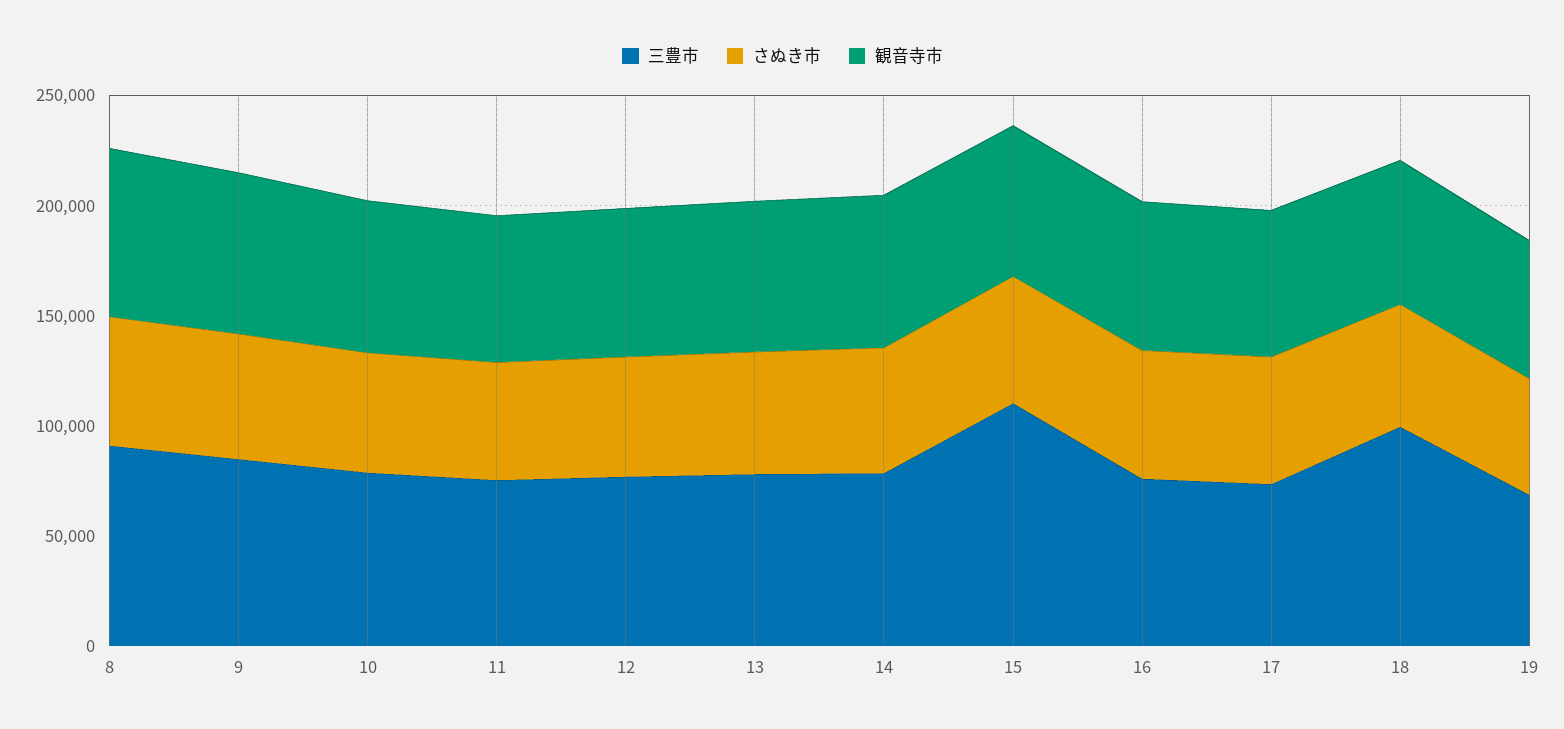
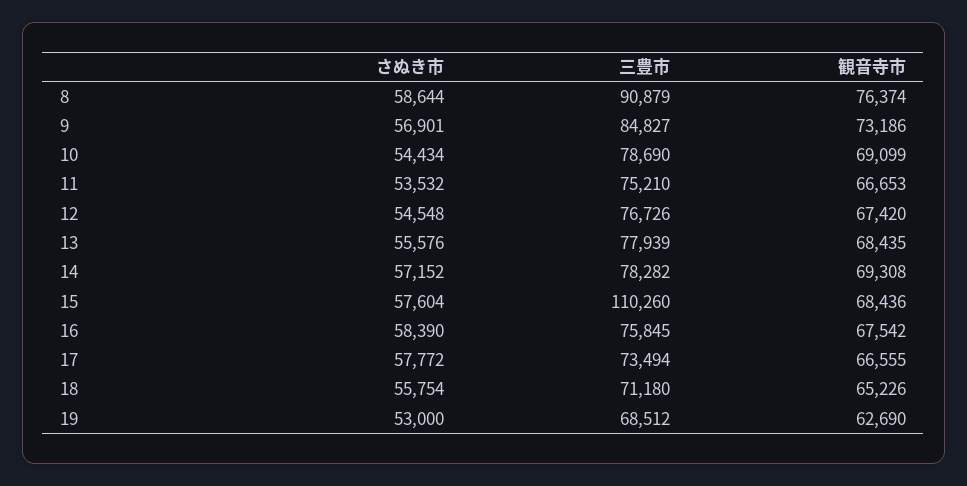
三豊市, 18: 100000 -> 71180

